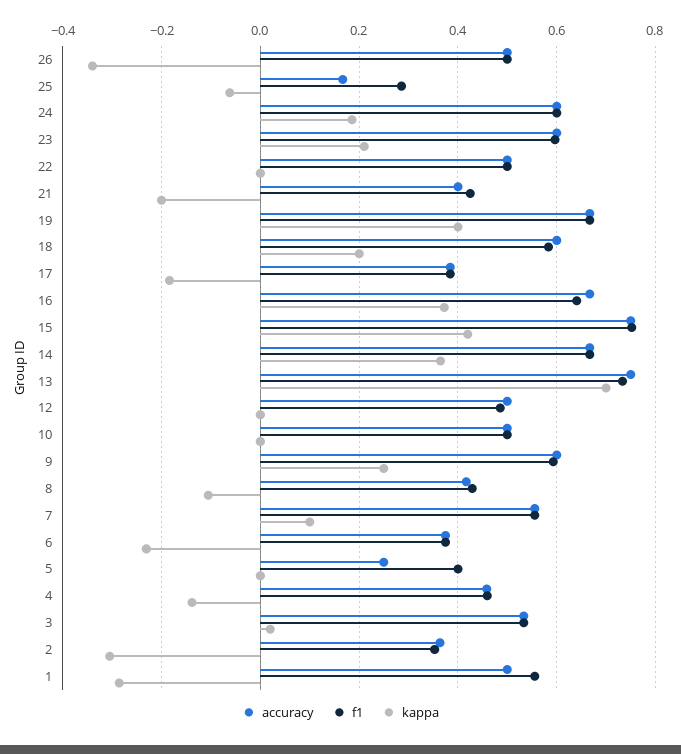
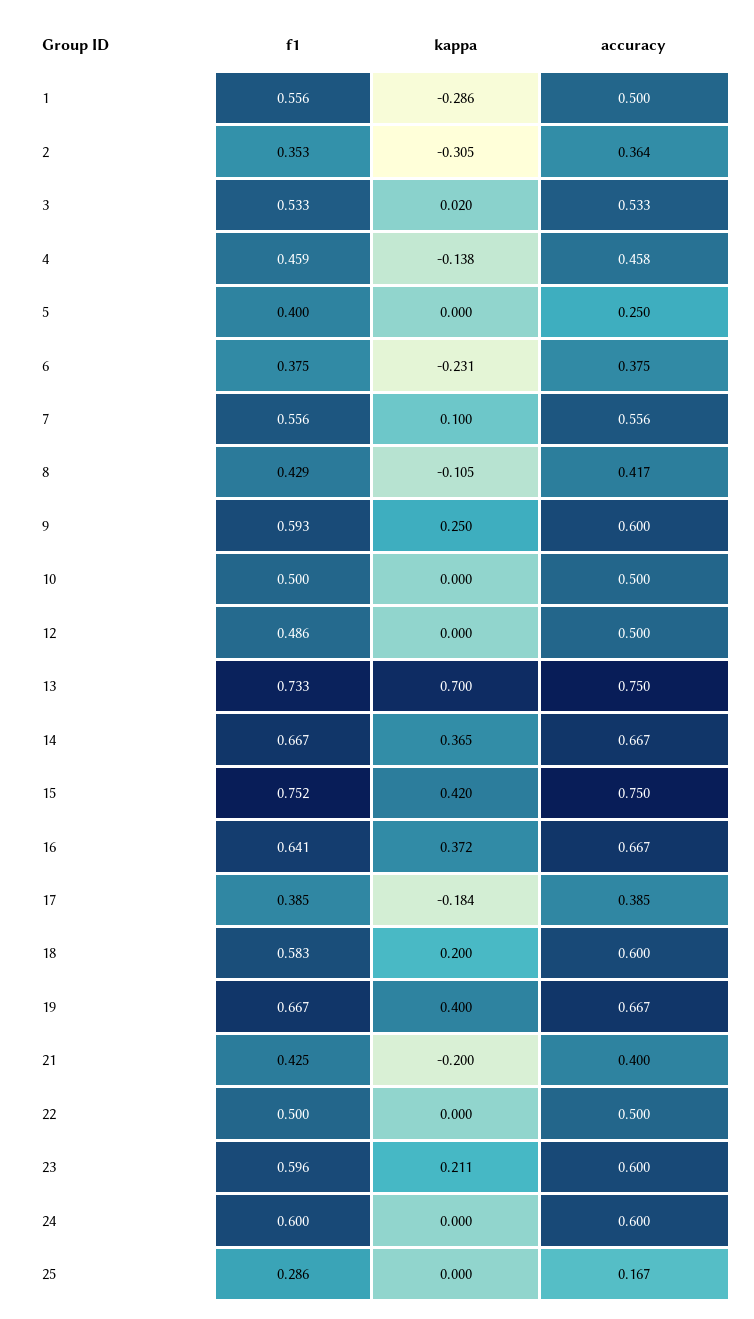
accuracy, 26: 0.5 -> none
f1, 26: 0.5 -> none
kappa, 26: -0.34 -> none
kappa, 25: -0.06 -> 0
kappa, 24: 0.18 -> 0

